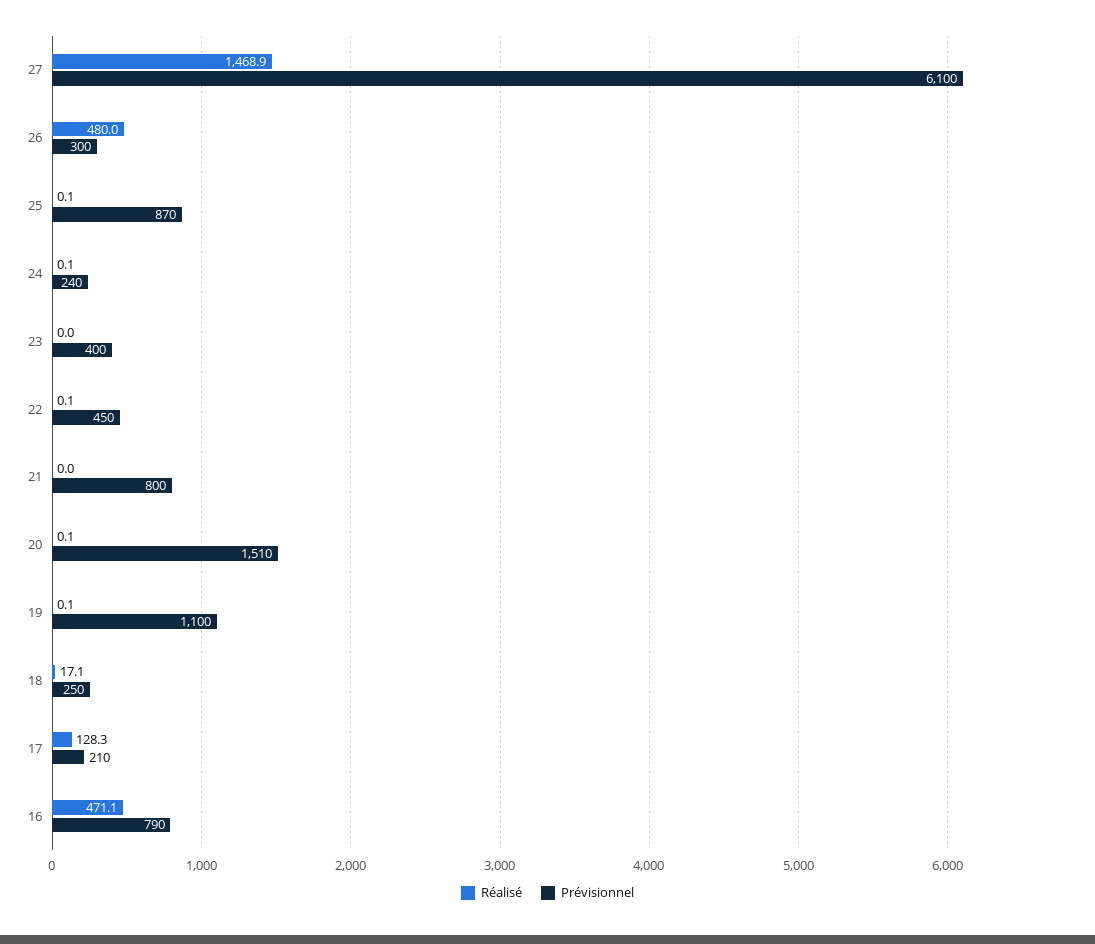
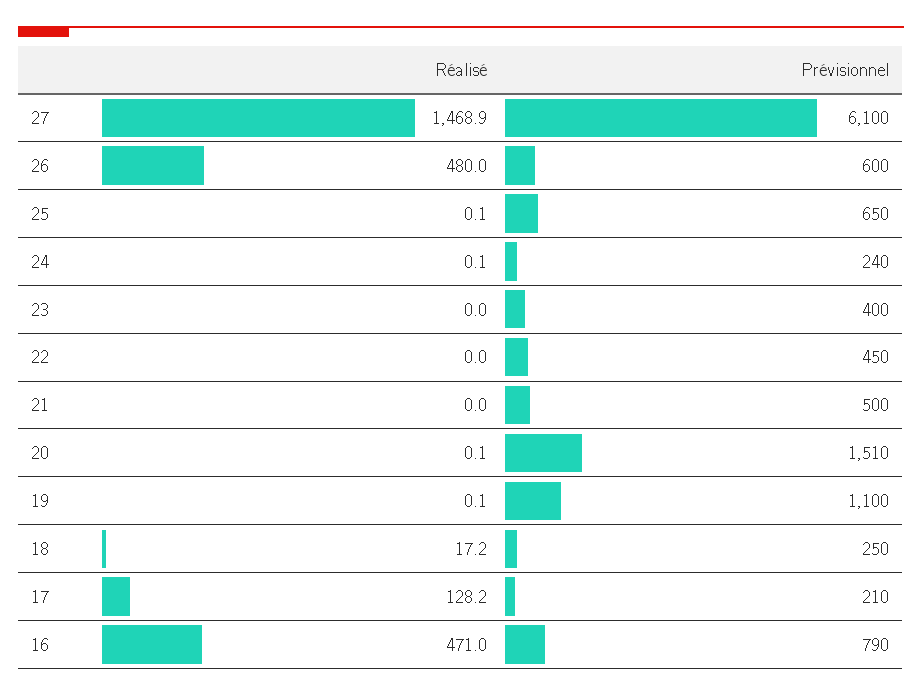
Prévisionnel, 26: 300 -> 600
Prévisionnel, 25: 870 -> 650
Réalisé, 22: 0.1 -> 0
Prévisionnel, 21: 800 -> 500
Réalisé, 18: 17.1 -> 17.2
Réalisé, 17: 128.3 -> 128.2
Réalisé, 16: 471.1 -> 471

